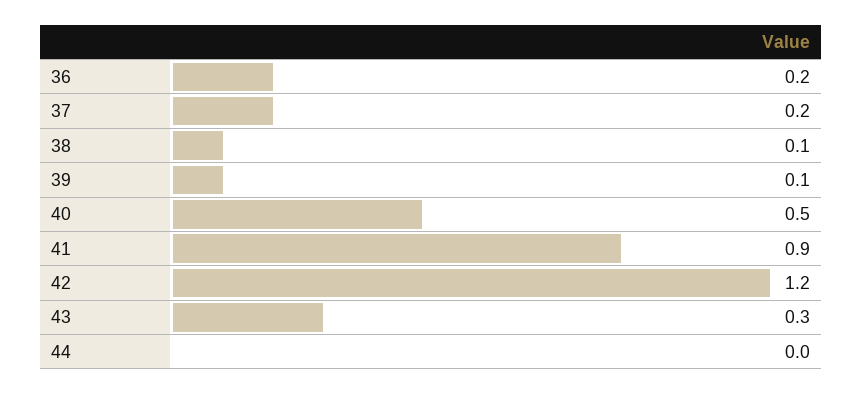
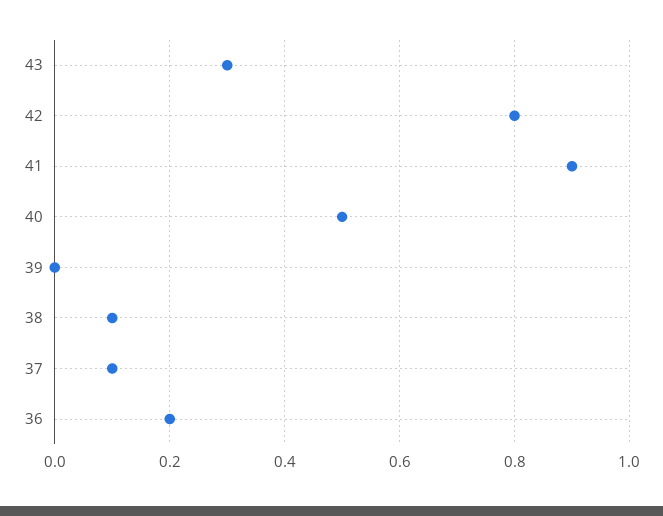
37: 0.2 -> 0.1
39: 0.1 -> 0
42: 1.2 -> 0.8
44: 0 -> none

